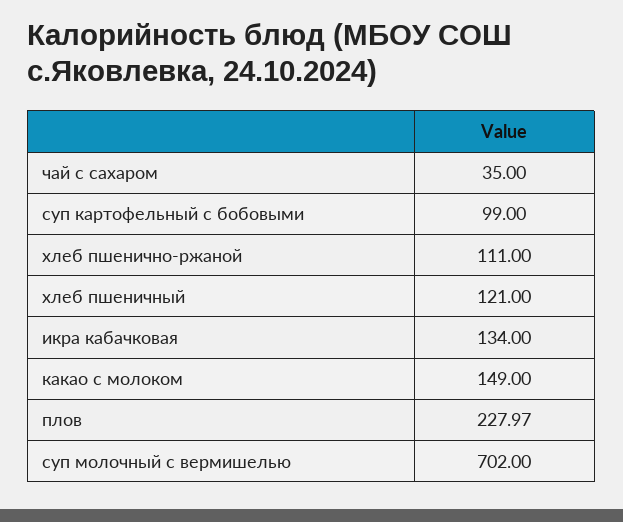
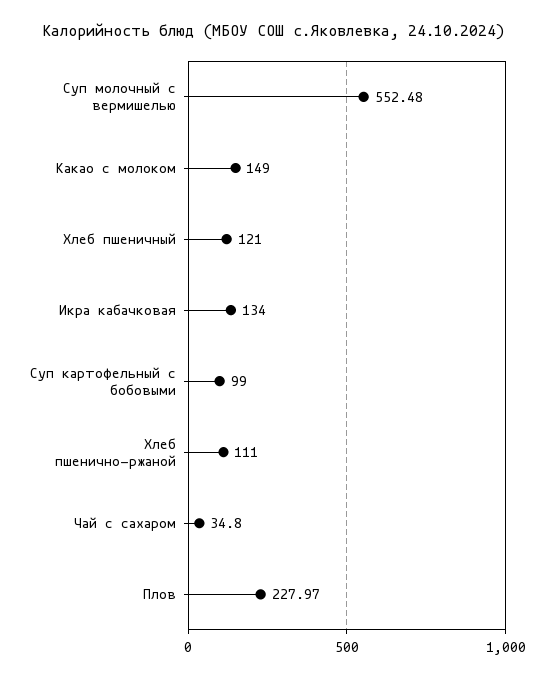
чай с сахаром: 35 -> 34.8
суп молочный с вермишелью: 702 -> 552.48

